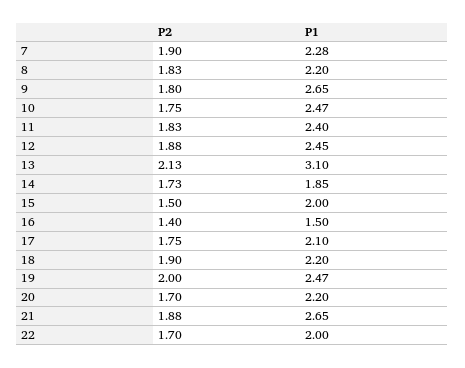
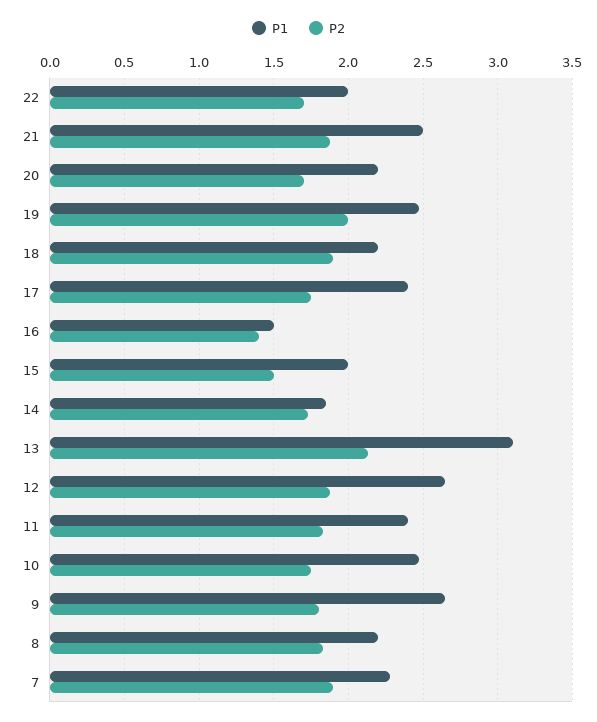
P1, 12: 2.45 -> 2.65
P1, 17: 2.1 -> 2.4
P1, 21: 2.65 -> 2.5

